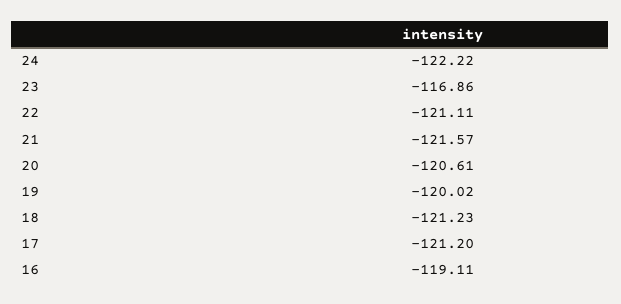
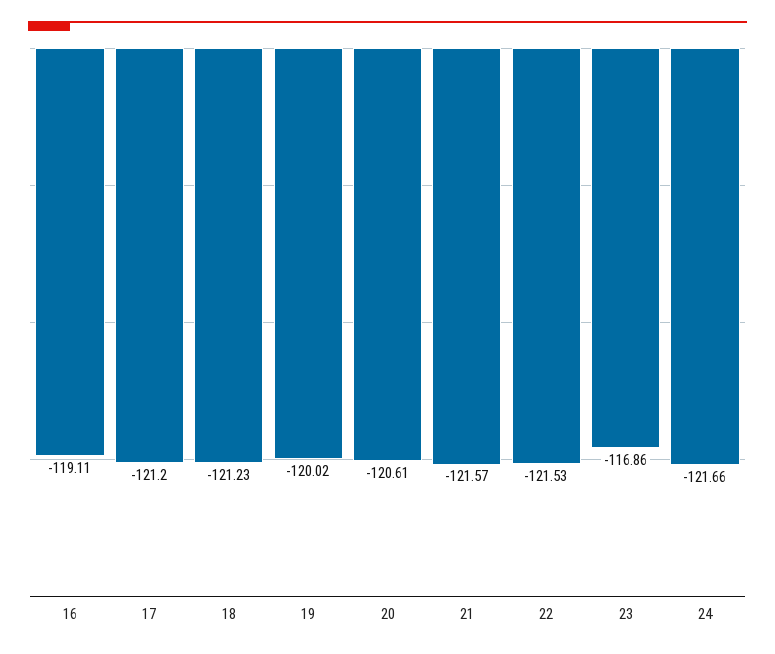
24: -122.22 -> -121.66
22: -121.11 -> -121.53

